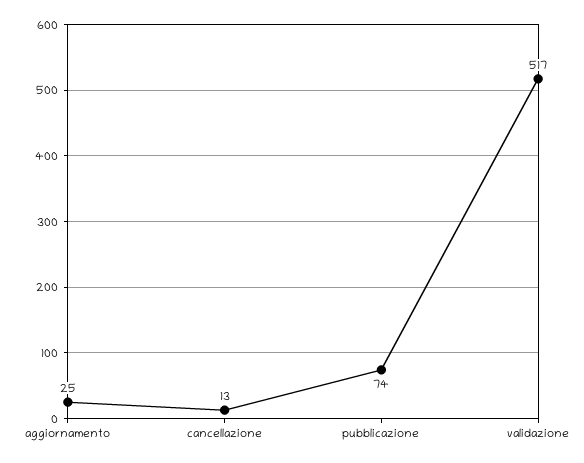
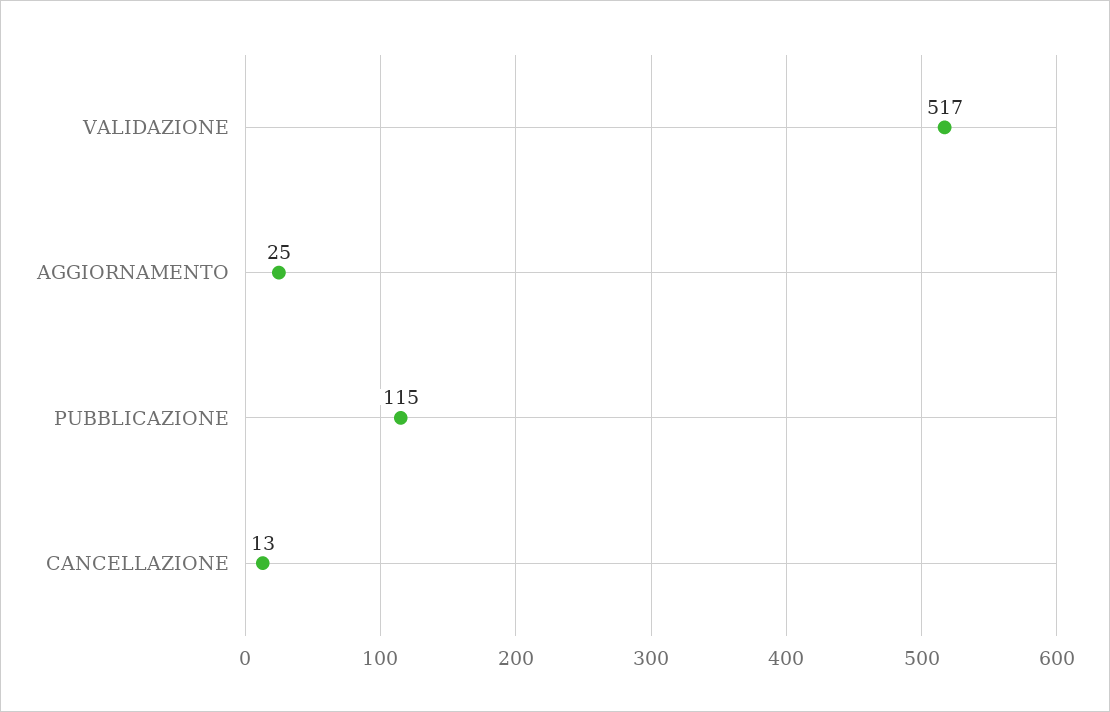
pubblicazione: 74 -> 115

